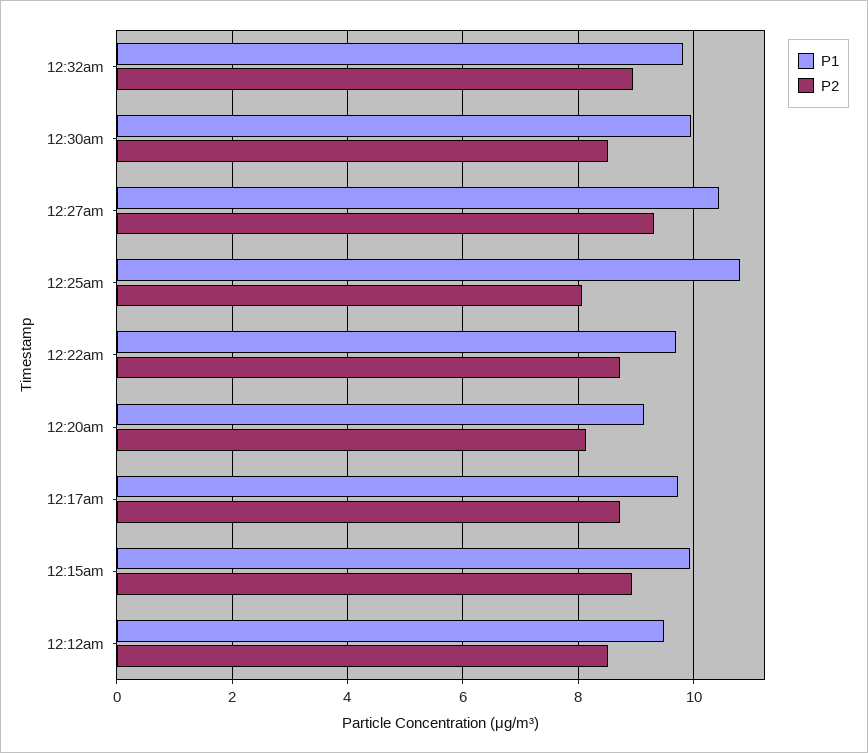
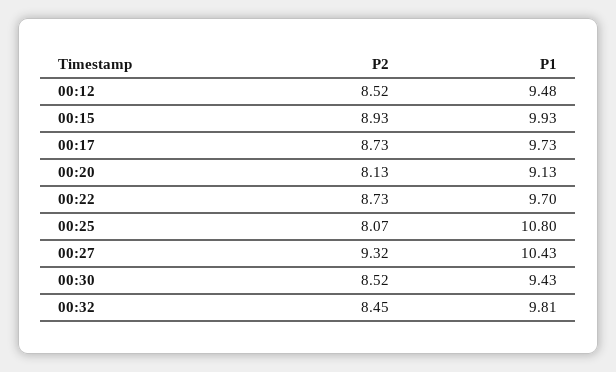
P2, 12:32am: 9 -> 8.45
P1, 12:30am: 10 -> 9.43

